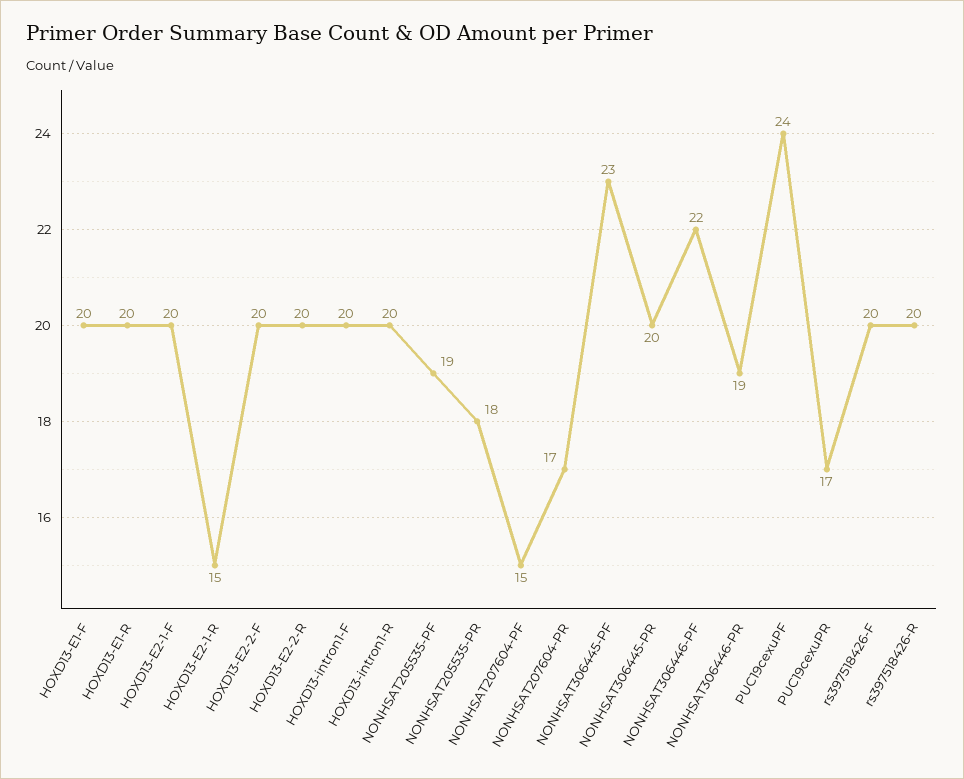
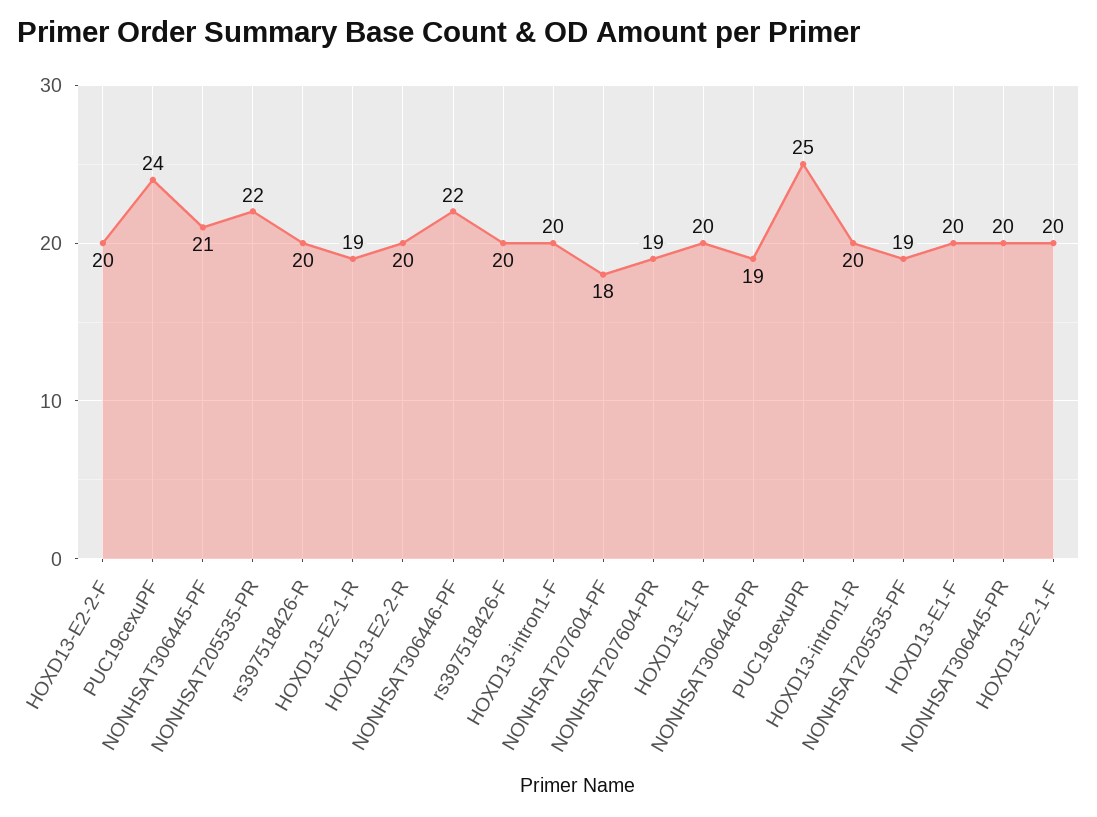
HOXD13-E2-1-R: 15 -> 19
NONHSAT205535-PR: 18 -> 22
NONHSAT207604-PF: 15 -> 18
NONHSAT207604-PR: 17 -> 19
NONHSAT306445-PF: 23 -> 21
PUC19cexuPR: 17 -> 25

